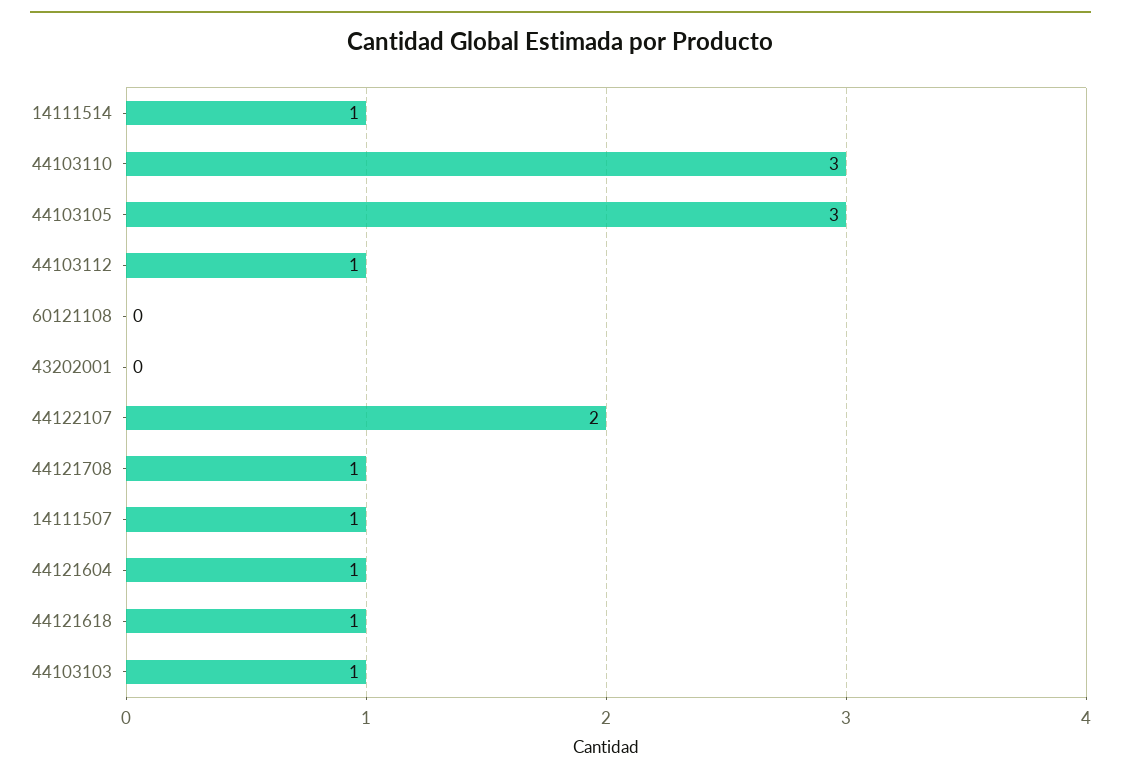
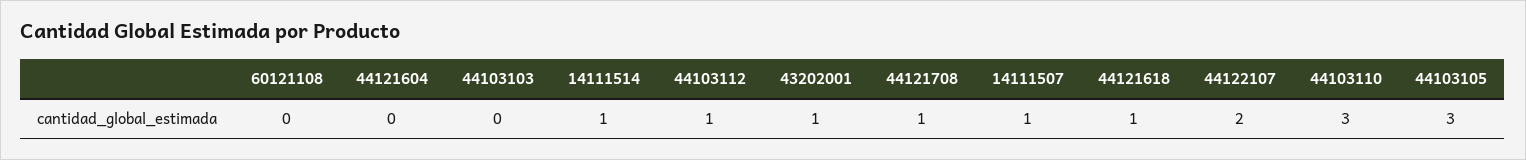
43202001: 0 -> 1
44121604: 1 -> 0
44103103: 1 -> 0

